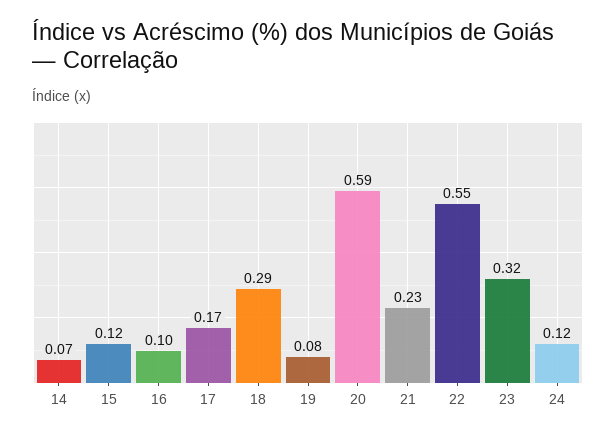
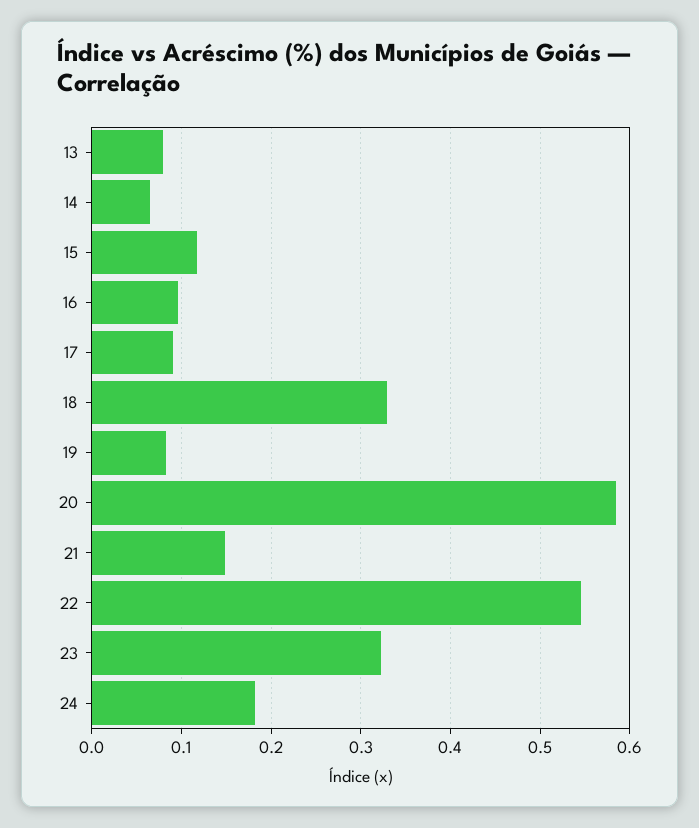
17: 0.17 -> 0.09
18: 0.29 -> 0.33
21: 0.23 -> 0.15
24: 0.12 -> 0.18
13: none -> 0.08

